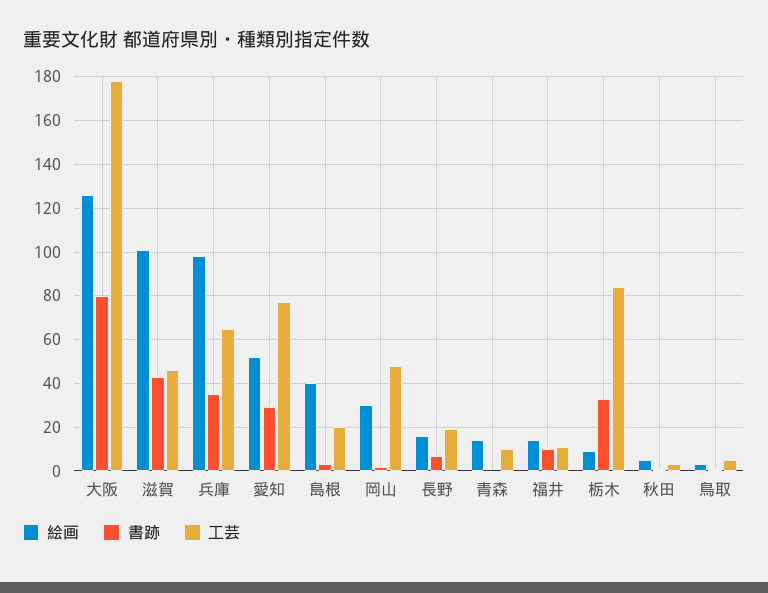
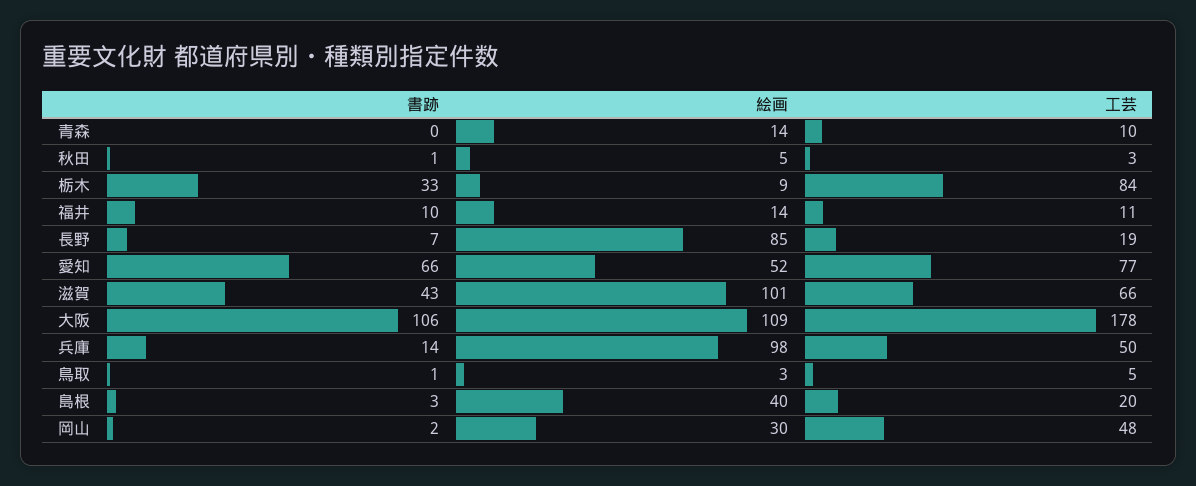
絵画, 大阪: 125 -> 109
書跡, 大阪: 80 -> 106
工芸, 滋賀: 45 -> 66
書跡, 兵庫: 35 -> 14
工芸, 兵庫: 65 -> 50
書跡, 愛知: 30 -> 66
絵画, 長野: 15 -> 85

